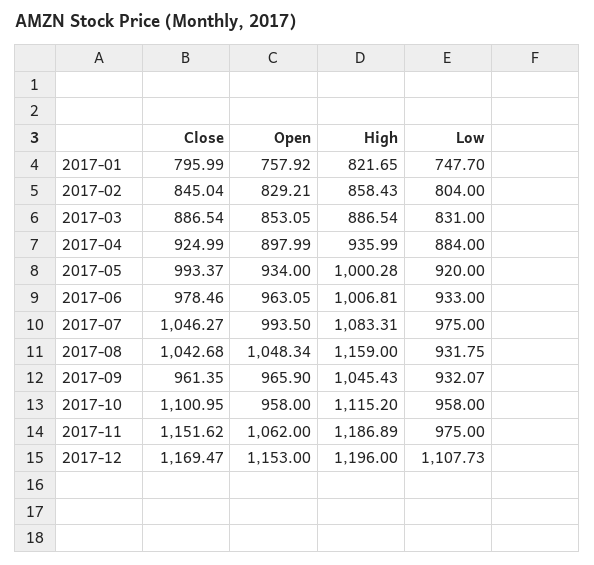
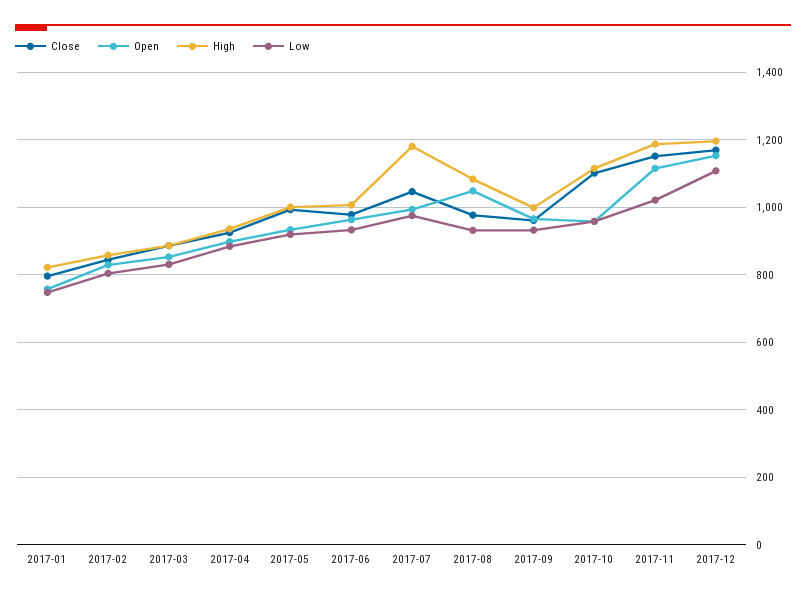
High, 2017-07: 1083.31 -> 1180
Close, 2017-08: 1042.68 -> 980
High, 2017-08: 1159 -> 1080
High, 2017-09: 1045.43 -> 1000
Open, 2017-11: 1062 -> 1120
Low, 2017-11: 975 -> 1020

